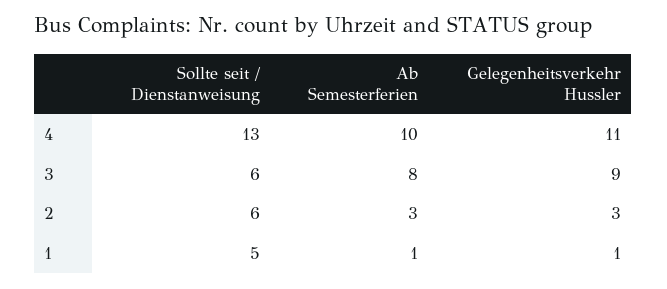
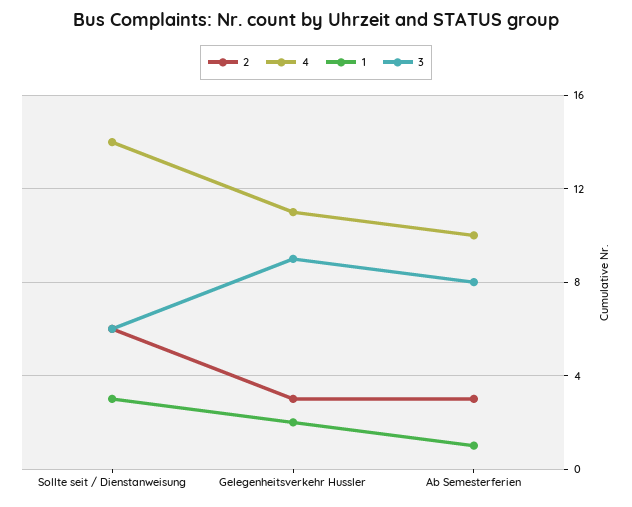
4, Sollte seit / Dienstanweisung: 13 -> 14
1, Sollte seit / Dienstanweisung: 5 -> 3
1, Gelegenheitsverkehr Hussler: 1 -> 2

